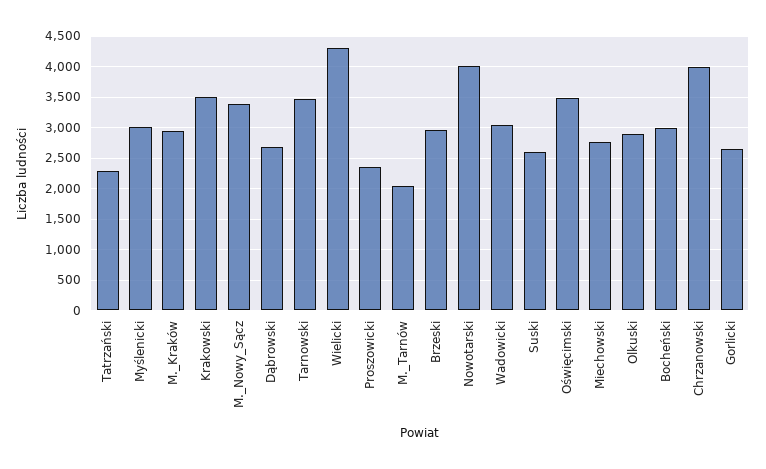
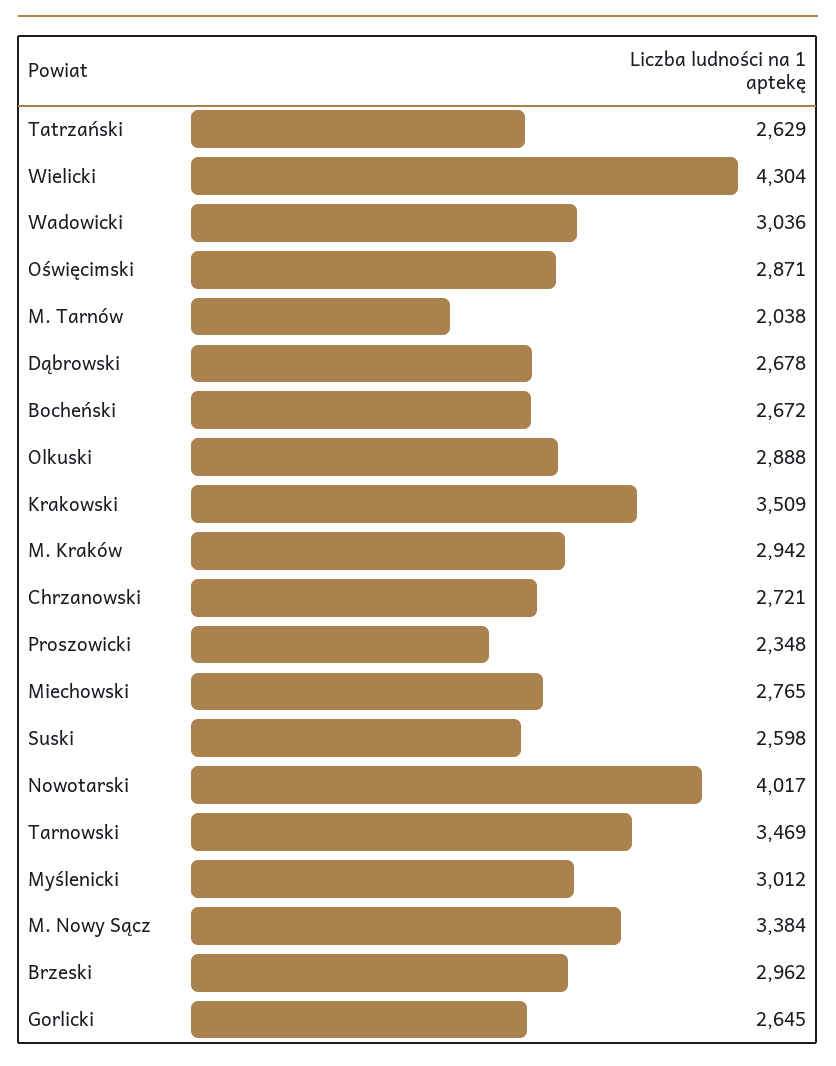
Tatrzański: 2300 -> 2629
Oświęcimski: 3500 -> 2871
Bocheński: 3000 -> 2672
Chrzanowski: 4000 -> 2721

